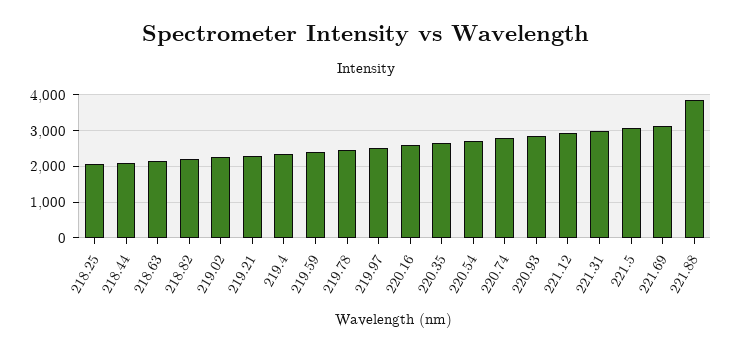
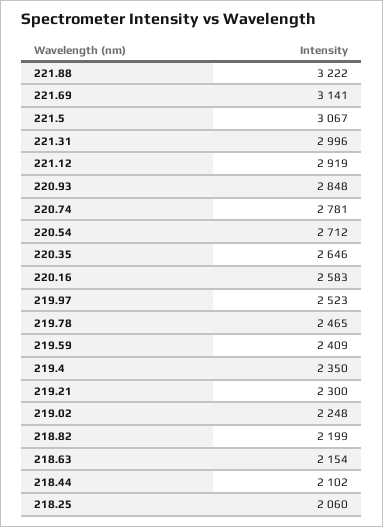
221.88: 3800 -> 3222

